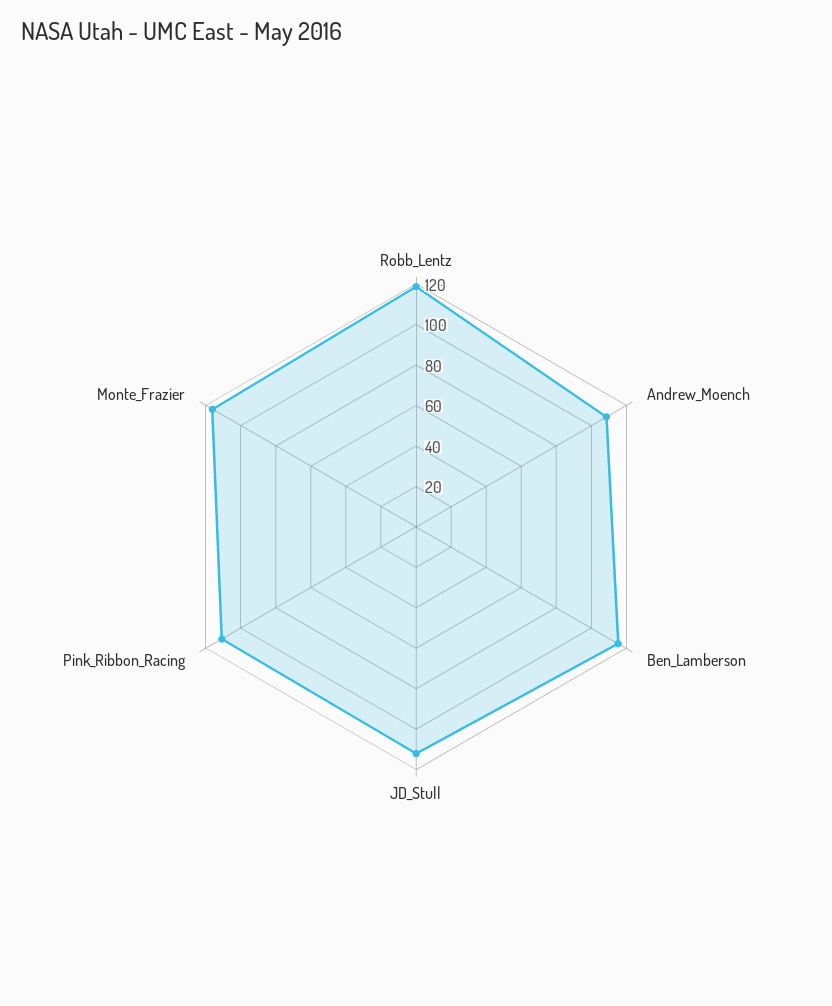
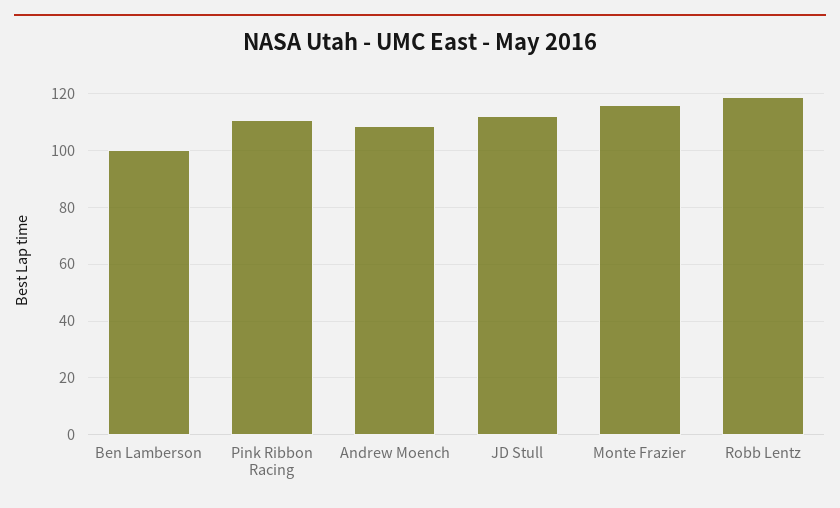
Ben_Lamberson: 115 -> 100

